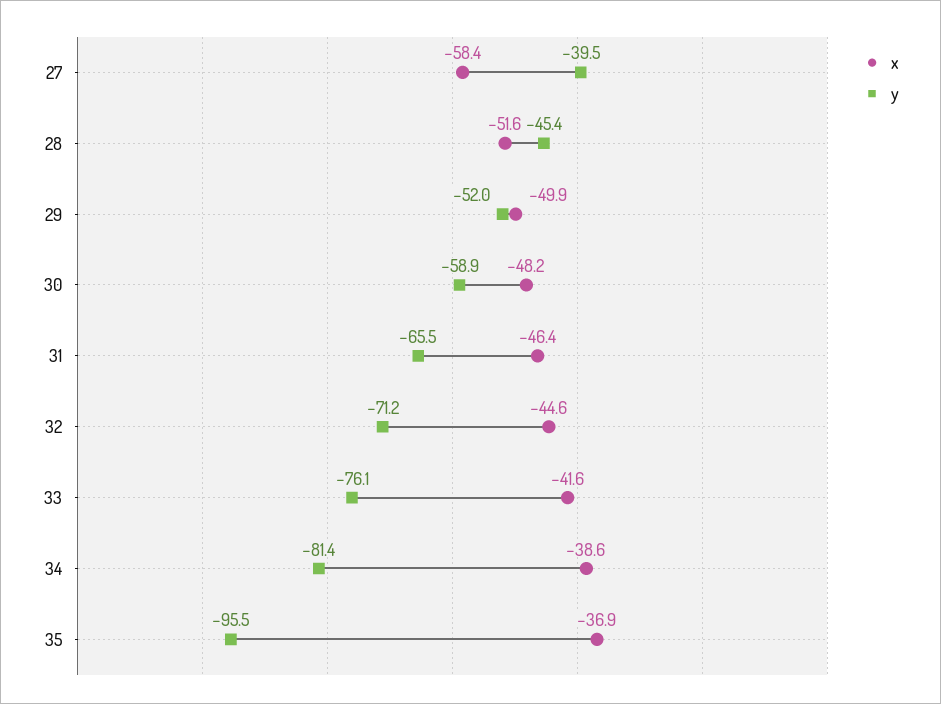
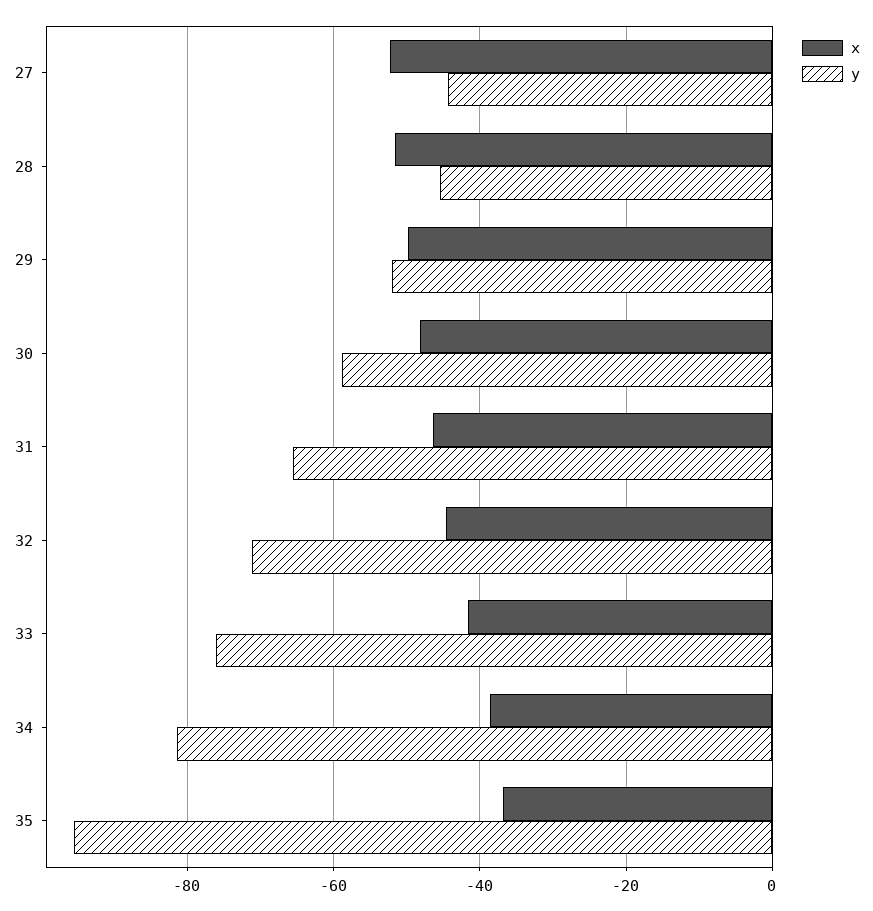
x, 27: -58.4 -> -52
y, 27: -39.5 -> -44

